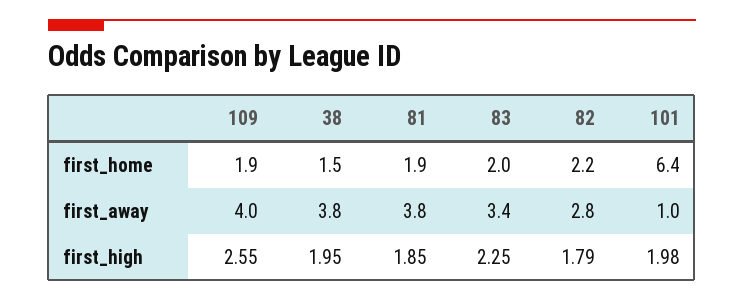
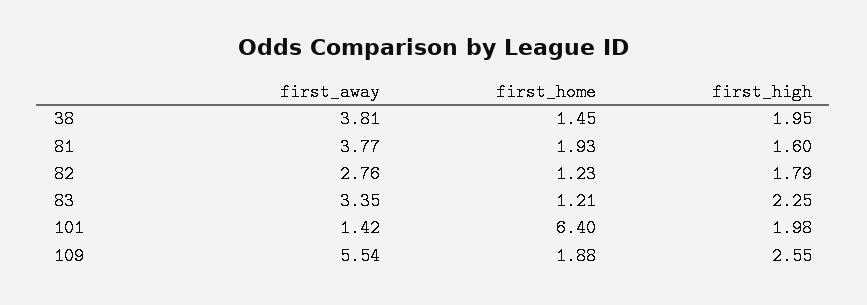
83, first_home: 2 -> 1.21
82, first_home: 2.2 -> 1.23
109, first_away: 4 -> 5.54
101, first_away: 1 -> 1.42
81, first_high: 1.85 -> 1.6

